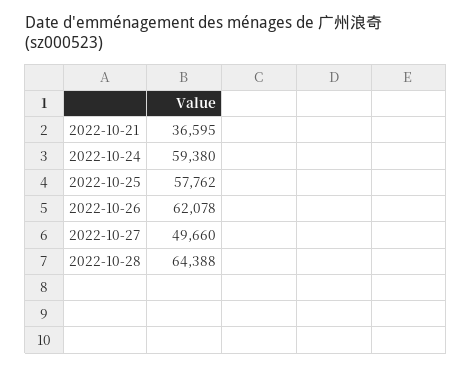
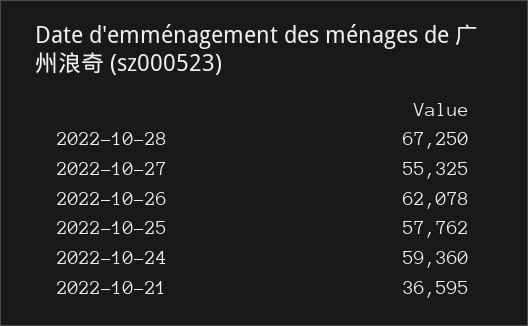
2022-10-24: 59380 -> 59360
2022-10-27: 49660 -> 55325
2022-10-28: 64388 -> 67250

